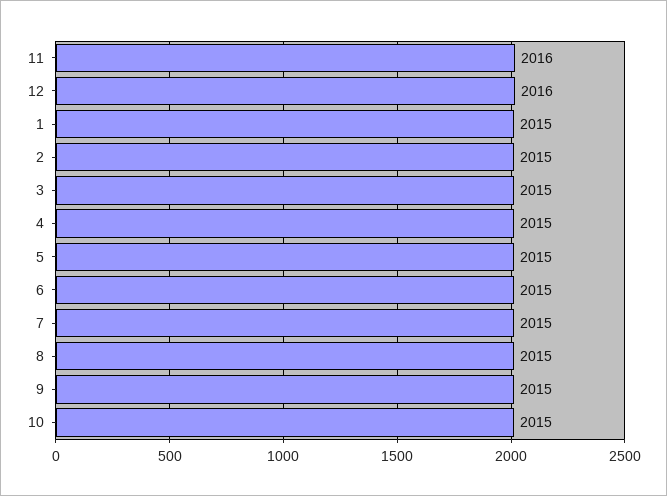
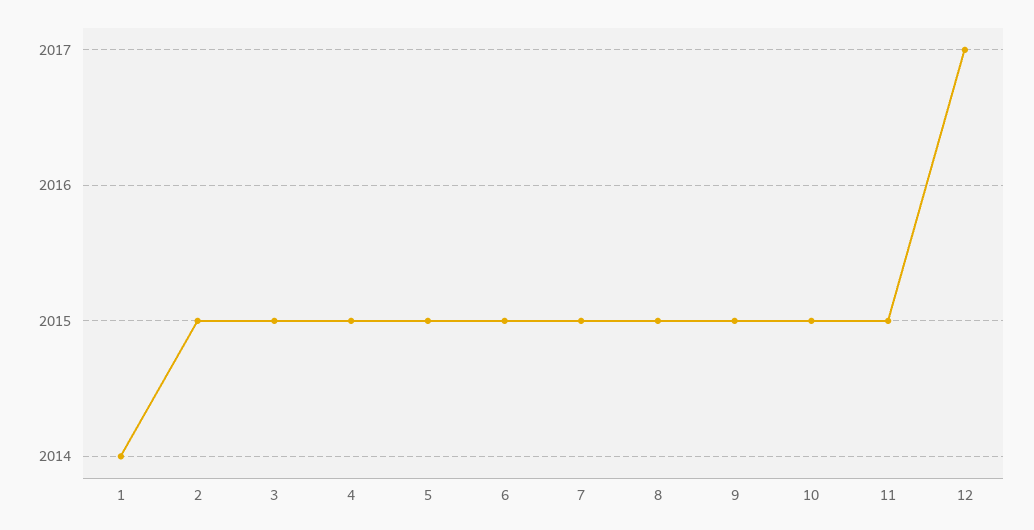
11: 2016 -> 2015
12: 2016 -> 2017
1: 2015 -> 2014

